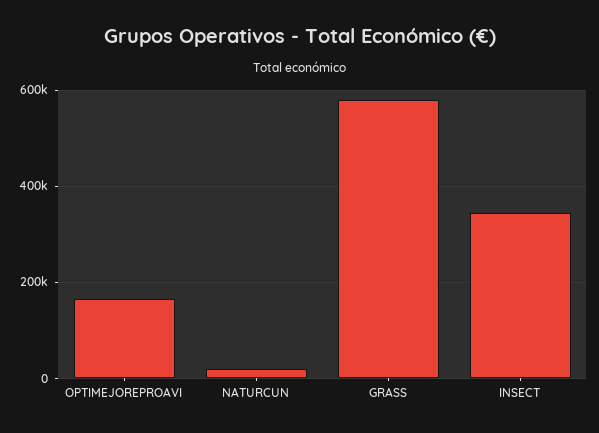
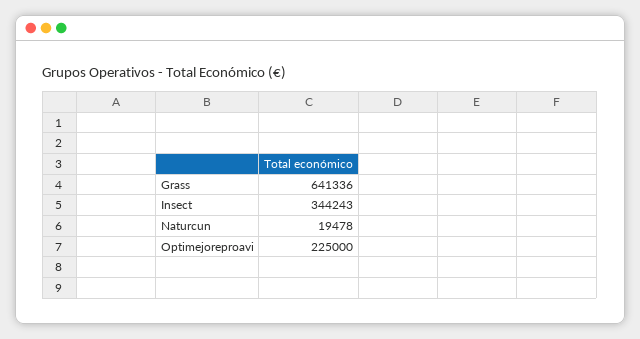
OPTIMEJOREPROAVI: 160000 -> 225000
GRASS: 580000 -> 641336

